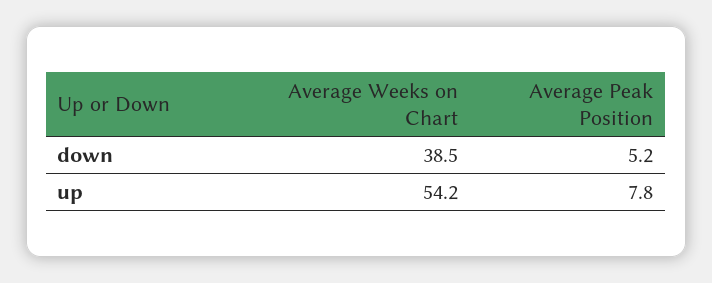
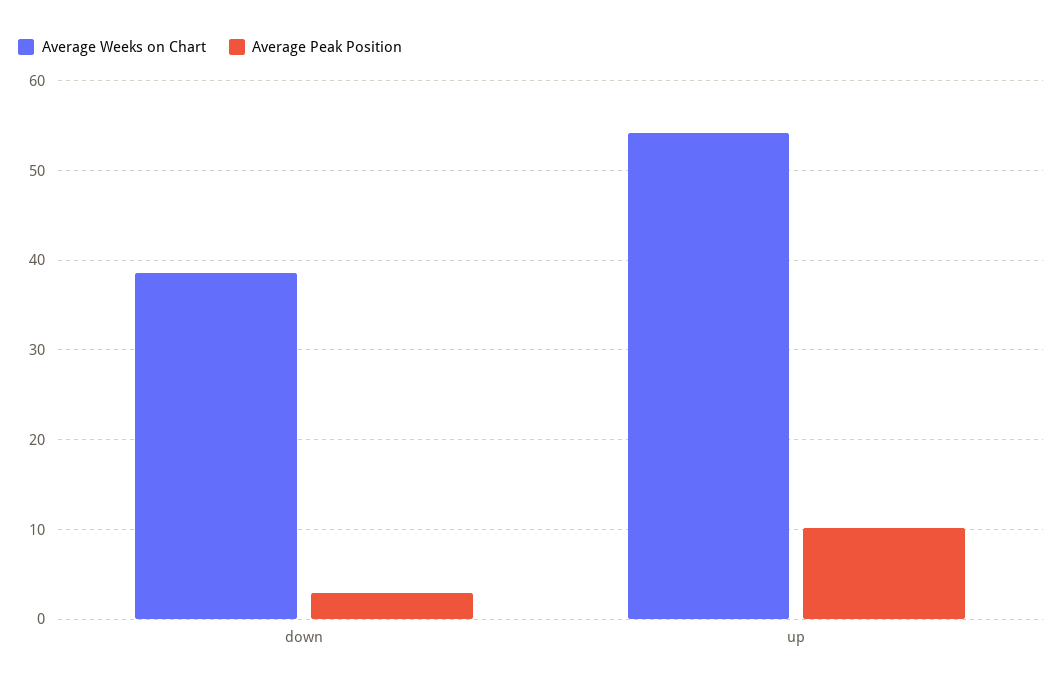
Average Peak Position, down: 5.2 -> 3
Average Peak Position, up: 7.8 -> 10

